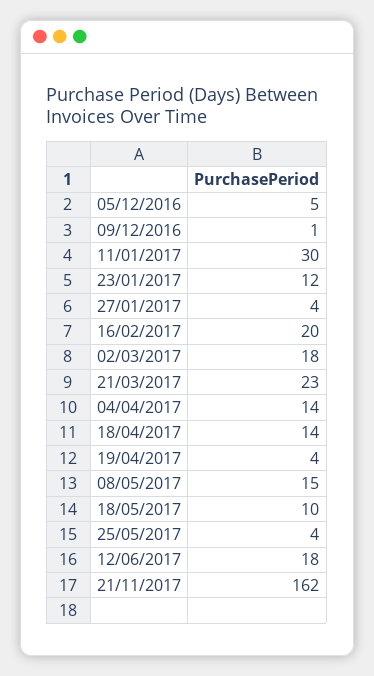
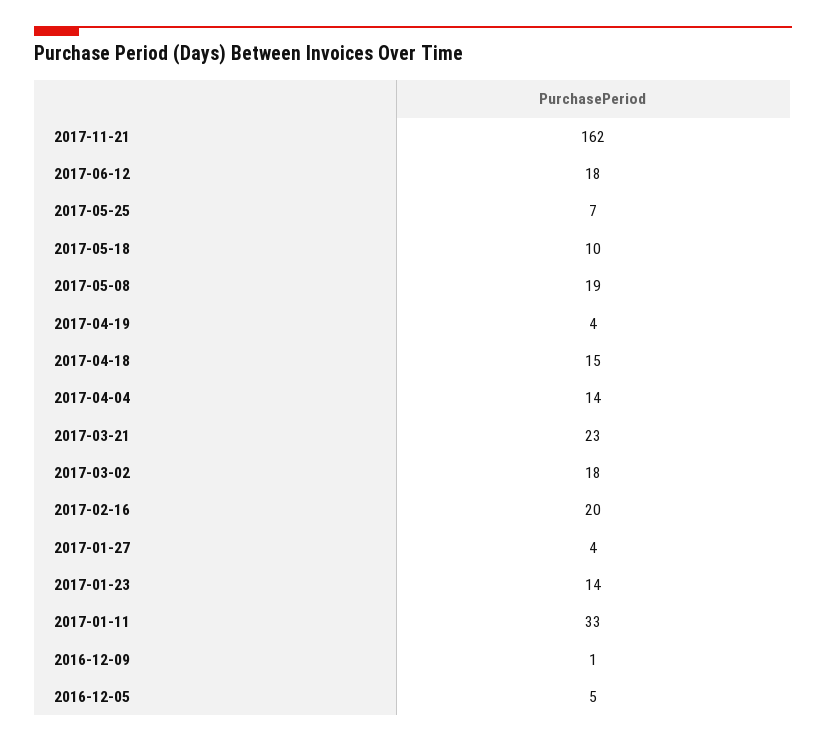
11/01/2017: 30 -> 33
23/01/2017: 12 -> 14
18/04/2017: 14 -> 15
08/05/2017: 15 -> 19
25/05/2017: 4 -> 7

